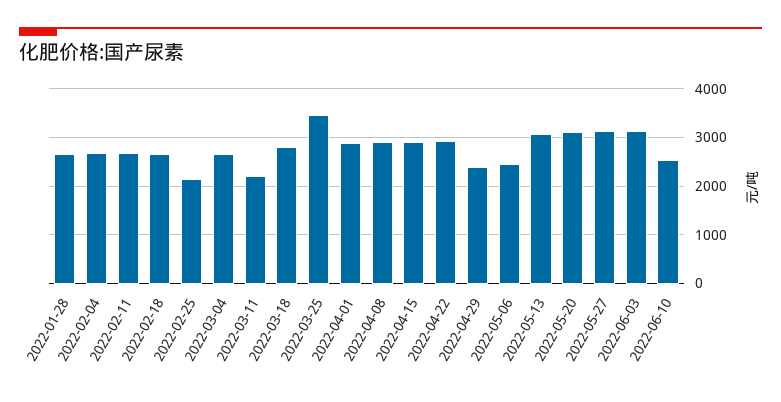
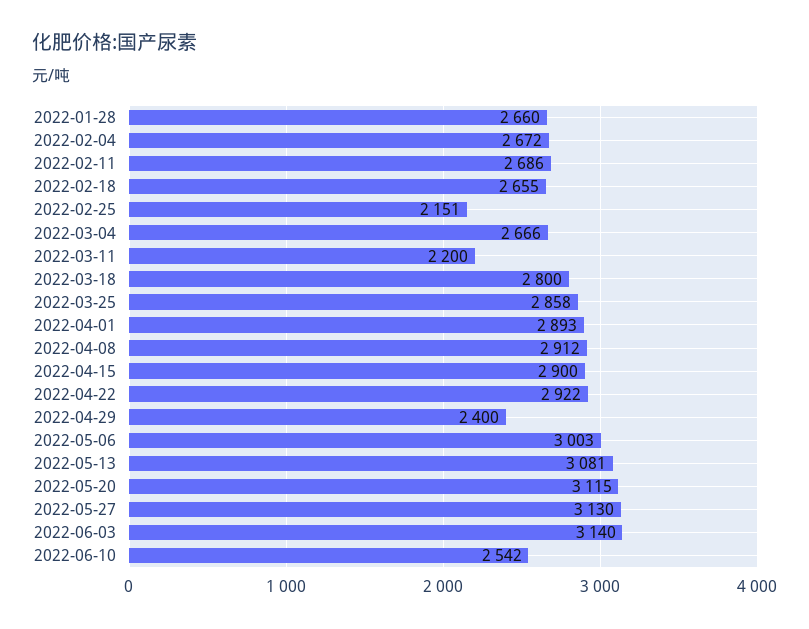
2022-03-25: 3400 -> 2858
2022-05-06: 2400 -> 3003

